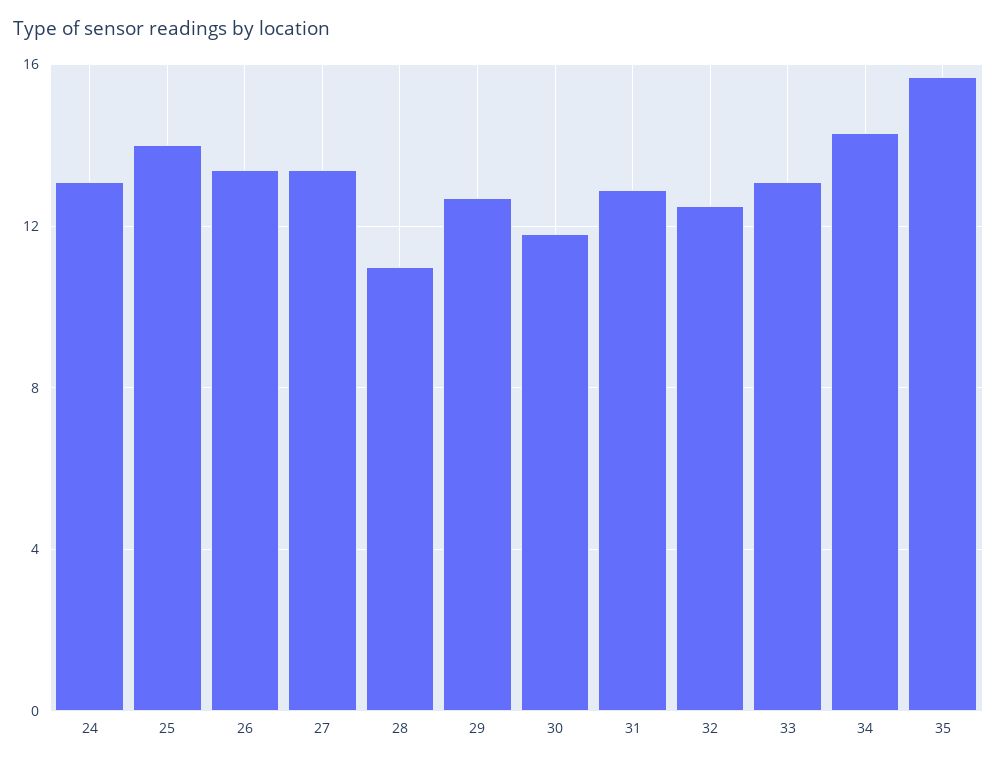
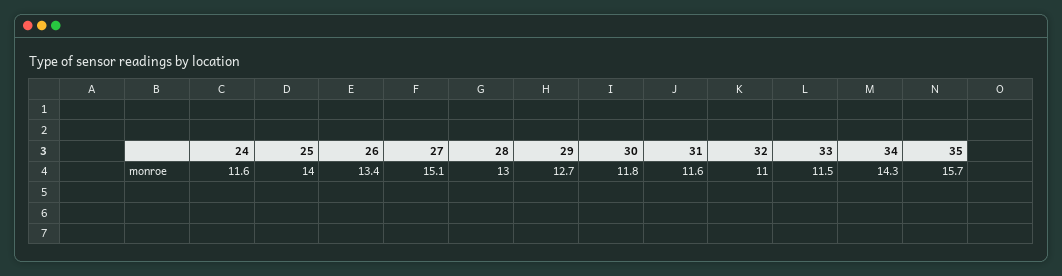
24: 13 -> 11.6
27: 13.5 -> 15.1
28: 11 -> 13
31: 13 -> 11.6
32: 12.5 -> 11
33: 13 -> 11.5

